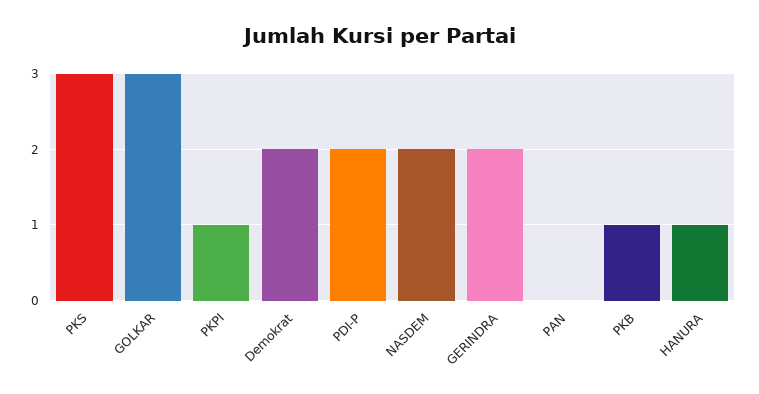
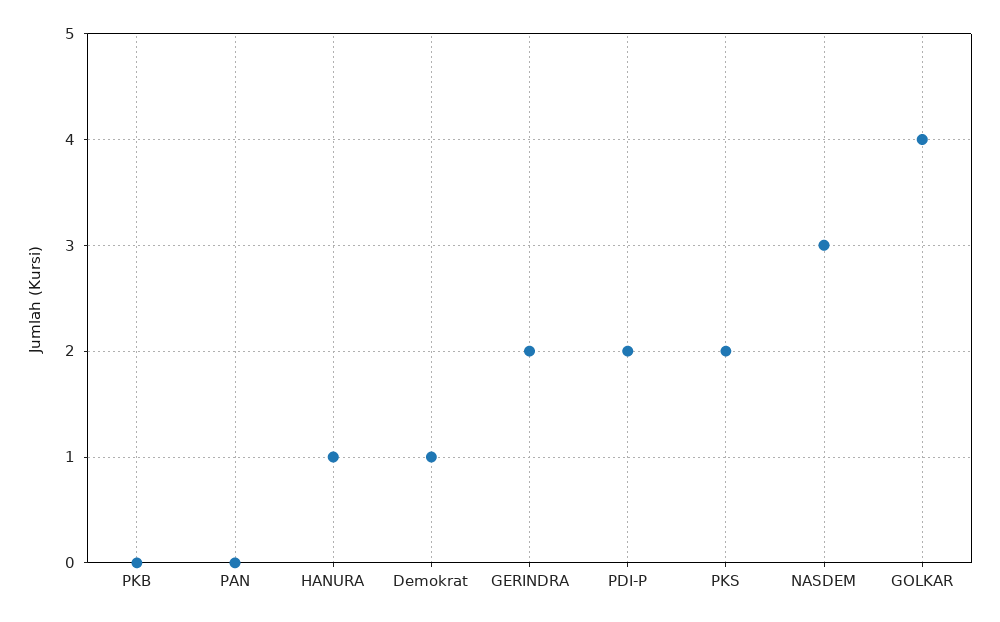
PKS: 3 -> 2
GOLKAR: 3 -> 4
PKPI: 1 -> none
Demokrat: 2 -> 1
NASDEM: 2 -> 3
PKB: 1 -> 0

